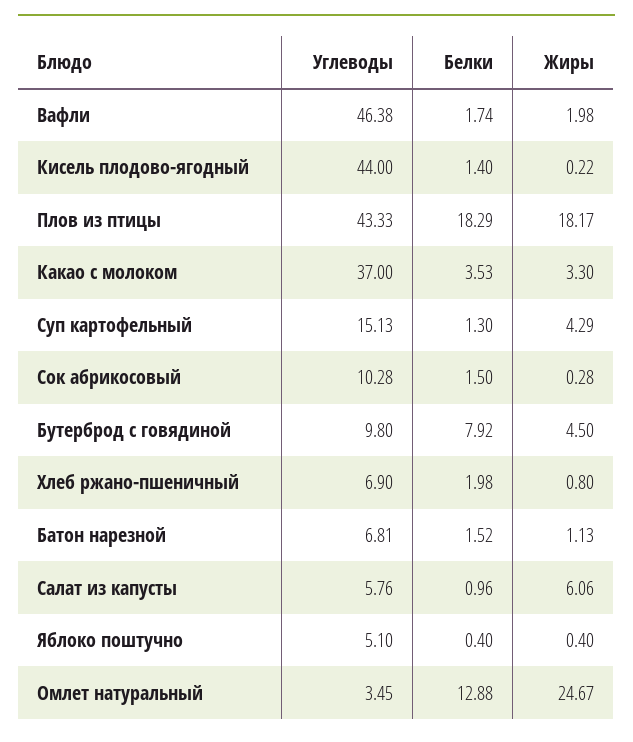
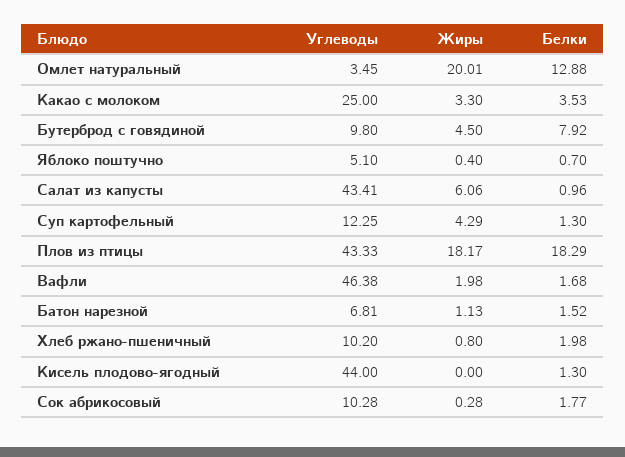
Белки, Вафли: 1.74 -> 1.68
Белки, Кисель плодово-ягодный: 1.4 -> 1.3
Жиры, Кисель плодово-ягодный: 0.22 -> 0
Углеводы, Какао с молоком: 37 -> 25
Углеводы, Суп картофельный: 15.13 -> 12.25
Белки, Сок абрикосовый: 1.5 -> 1.77
Углеводы, Хлеб ржано-пшеничный: 6.9 -> 10.2
Углеводы, Салат из капусты: 5.76 -> 43.41
Белки, Яблоко поштучно: 0.4 -> 0.7
Жиры, Омлет натуральный: 24.67 -> 20.01

